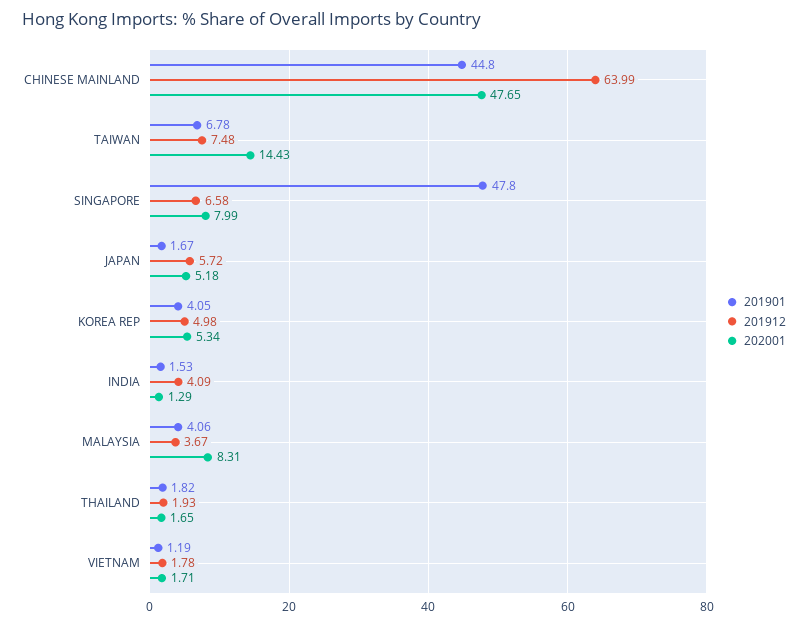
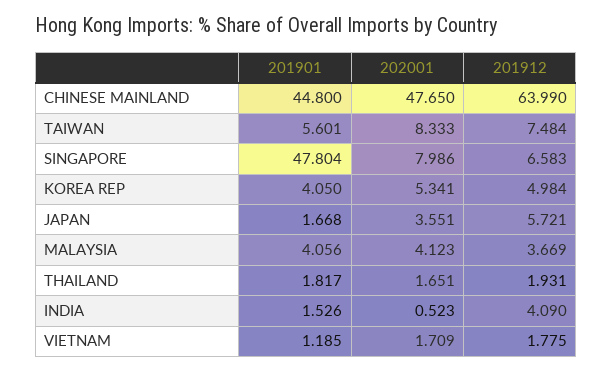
201901, TAIWAN: 6.78 -> 5.601
202001, TAIWAN: 14.43 -> 8.333
202001, JAPAN: 5.18 -> 3.551
202001, INDIA: 1.29 -> 0.523
202001, MALAYSIA: 8.31 -> 4.123

